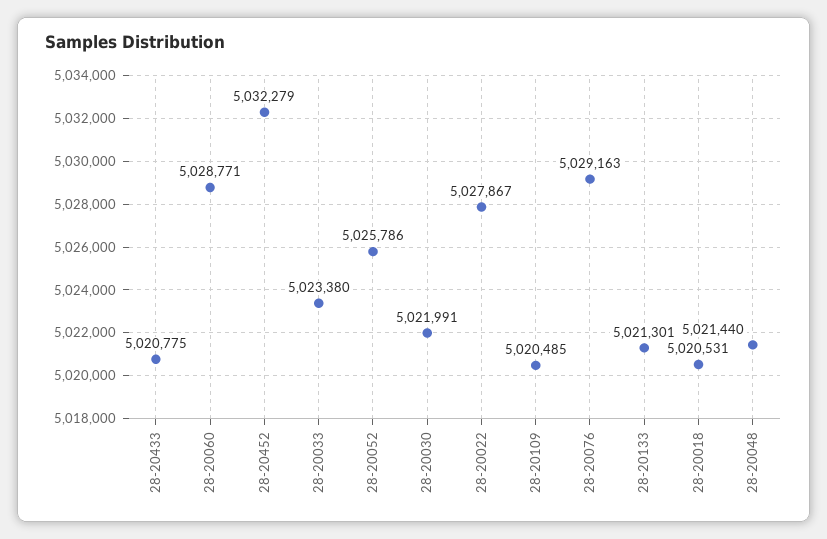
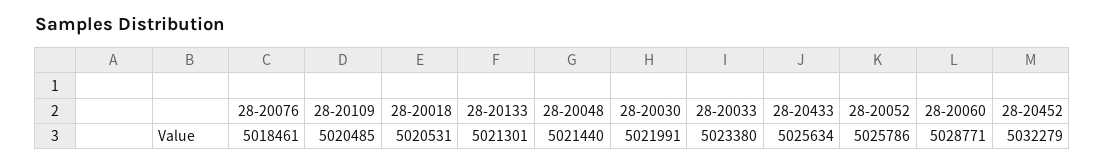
28-20433: 5020775 -> 5025634
28-20022: 5027867 -> none
28-20076: 5029163 -> 5018461

